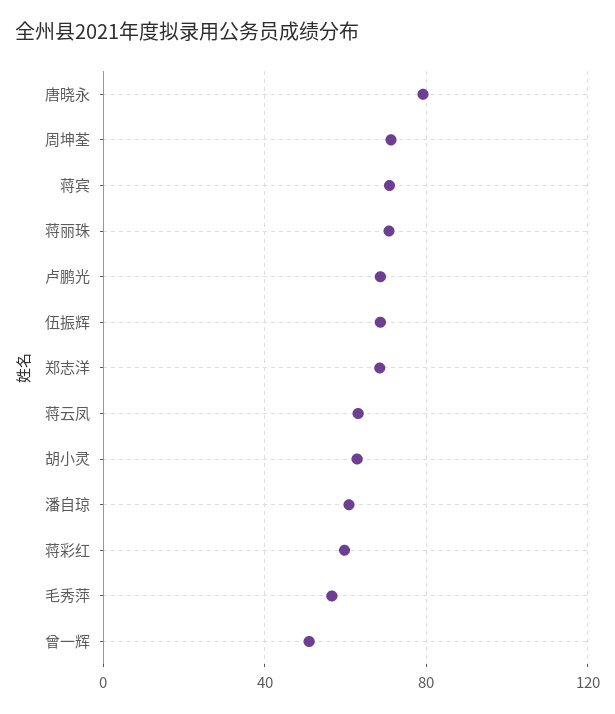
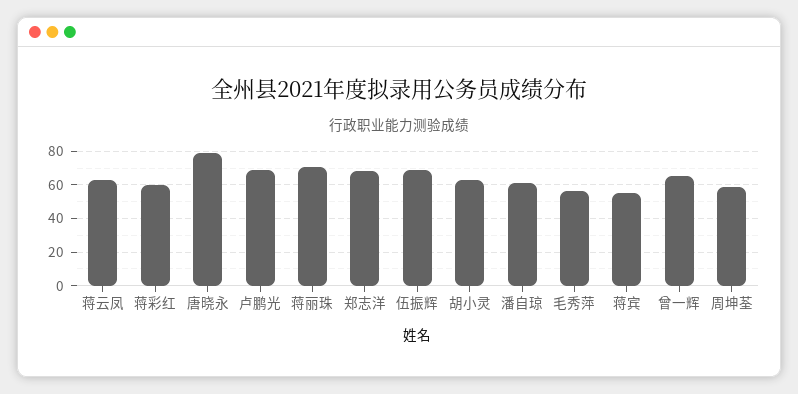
周坤荃: 70 -> 60
蒋宾: 70 -> 55
曾一辉: 50 -> 65

